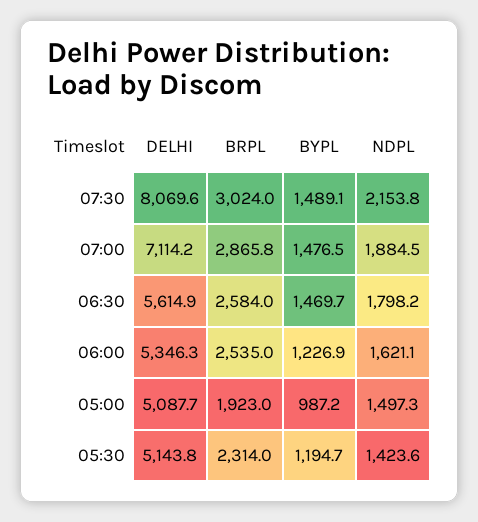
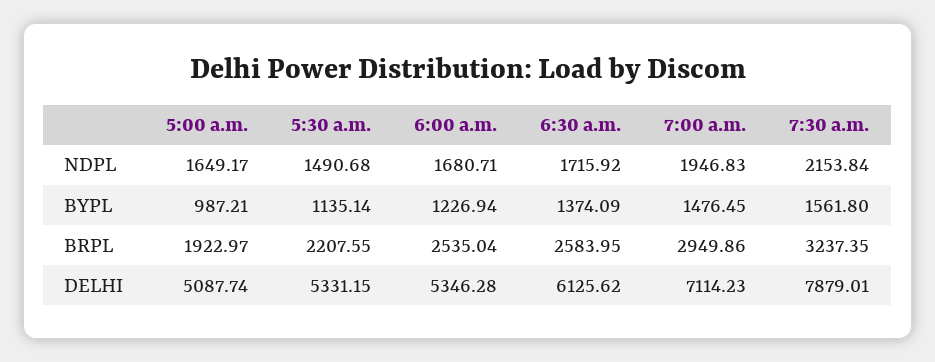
DELHI, 07:30: 8069.6 -> 7879.01
BRPL, 07:30: 3024 -> 3237.35
BYPL, 07:30: 1489.1 -> 1561.8
BRPL, 07:00: 2865.8 -> 2949.86
NDPL, 07:00: 1884.5 -> 1946.83
DELHI, 06:30: 5614.9 -> 6125.62
BYPL, 06:30: 1469.7 -> 1374.09
NDPL, 06:30: 1798.2 -> 1715.92
NDPL, 06:00: 1621.1 -> 1680.71
NDPL, 05:00: 1497.3 -> 1649.17
DELHI, 05:30: 5143.8 -> 5331.15
BRPL, 05:30: 2314 -> 2207.55
BYPL, 05:30: 1194.7 -> 1135.14
NDPL, 05:30: 1423.6 -> 1490.68

